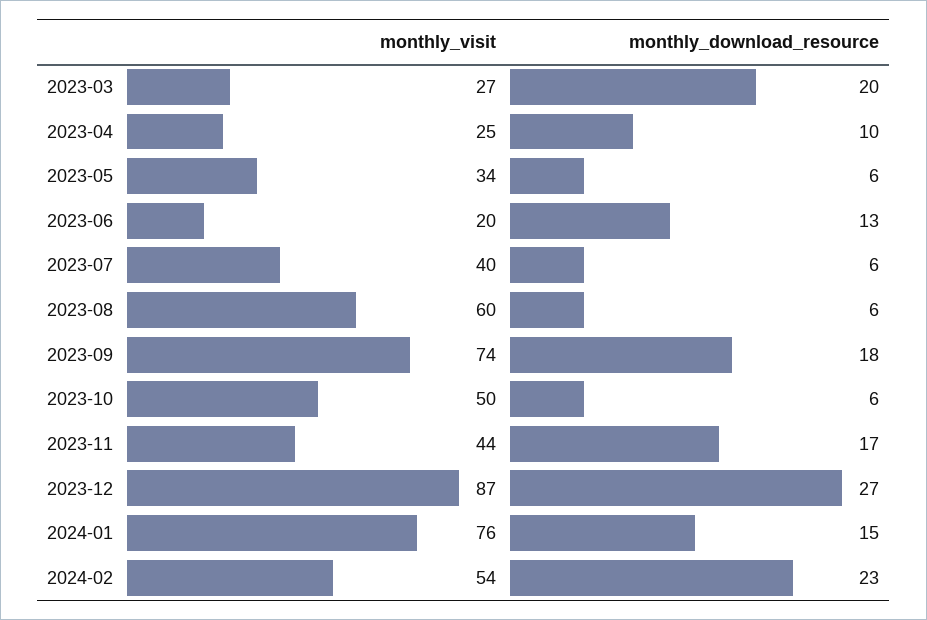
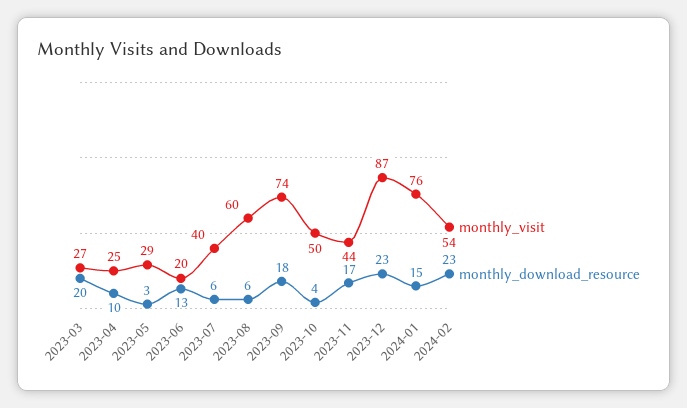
monthly_visit, 2023-05: 34 -> 29
monthly_download_resource, 2023-05: 6 -> 3
monthly_download_resource, 2023-10: 6 -> 4
monthly_download_resource, 2023-12: 27 -> 23

